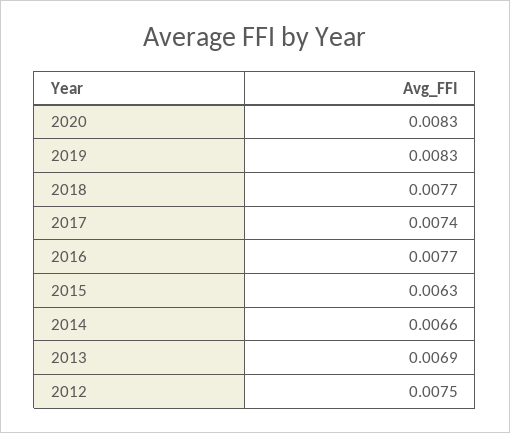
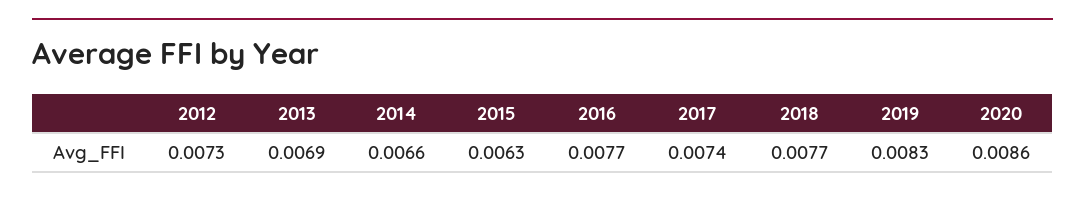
2020: 0.0083 -> 0.0086
2012: 0.0075 -> 0.0073

